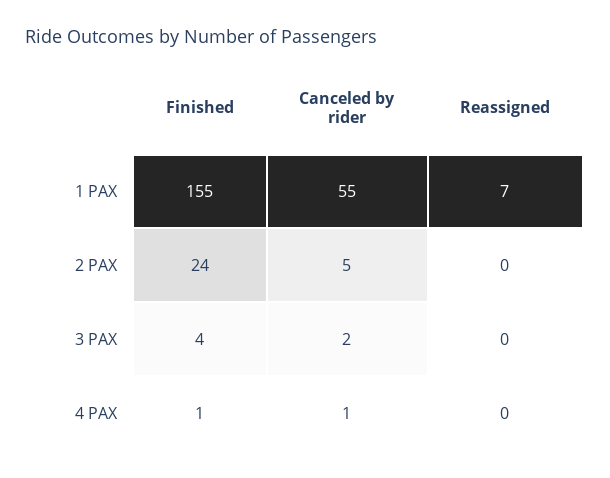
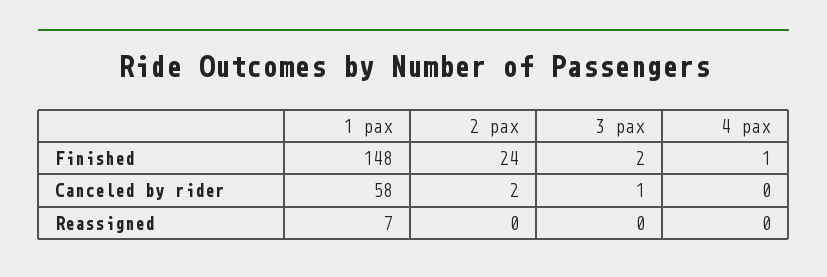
Finished, 1 PAX: 155 -> 148
Canceled by rider, 1 PAX: 55 -> 58
Canceled by rider, 2 PAX: 5 -> 2
Finished, 3 PAX: 4 -> 2
Canceled by rider, 3 PAX: 2 -> 1
Canceled by rider, 4 PAX: 1 -> 0

